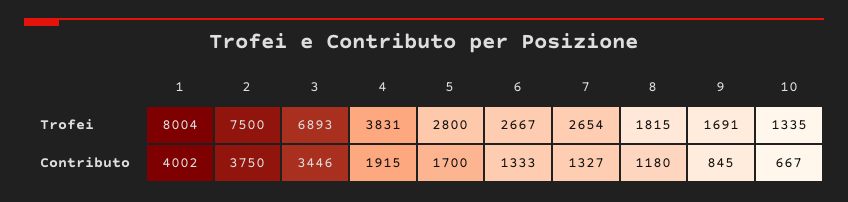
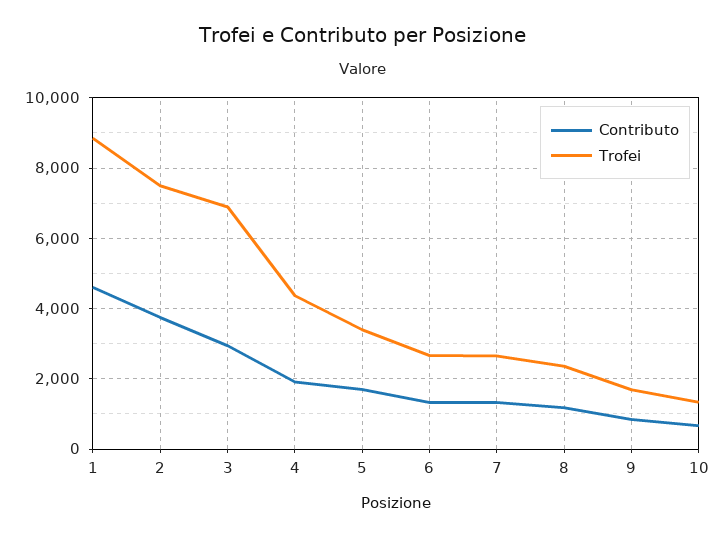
Trofei, 1: 8004 -> 8800
Trofei, 4: 3831 -> 4400
Trofei, 5: 2800 -> 3400
Trofei, 8: 1815 -> 2400
Contributo, 1: 4002 -> 4600
Contributo, 3: 3446 -> 3000

